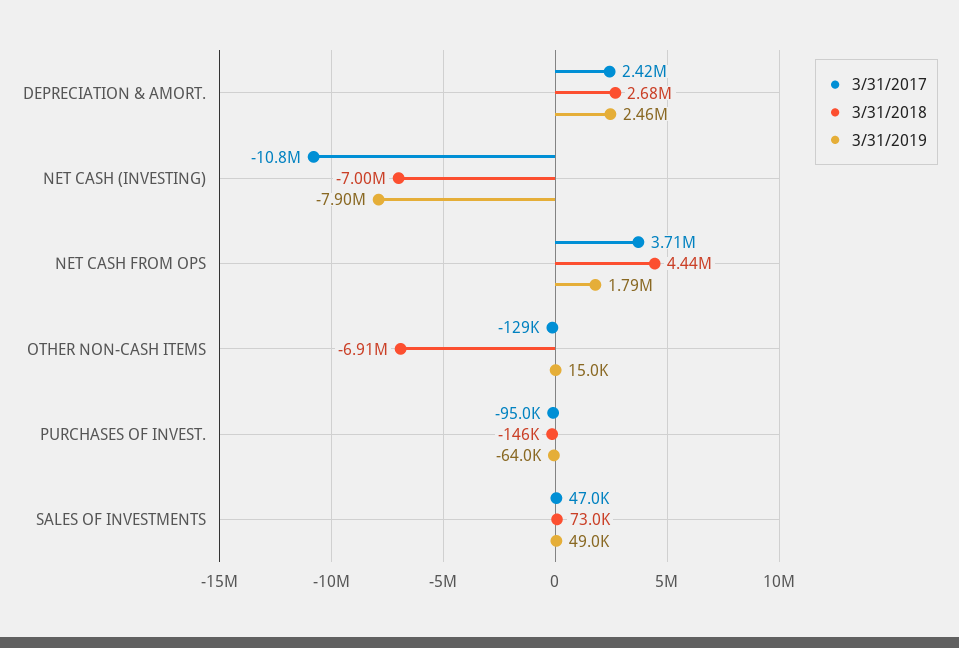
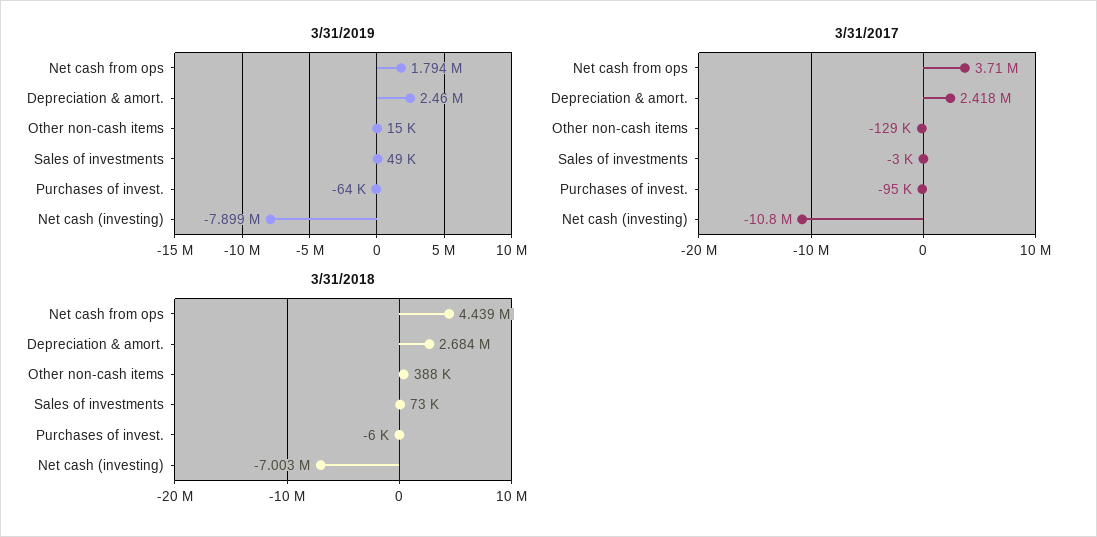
3/31/2018, OTHER NON-CASH ITEMS: -6910000 -> 388000
3/31/2018, PURCHASES OF INVEST.: -146000 -> -6000
3/31/2017, SALES OF INVESTMENTS: 47000 -> -3000

